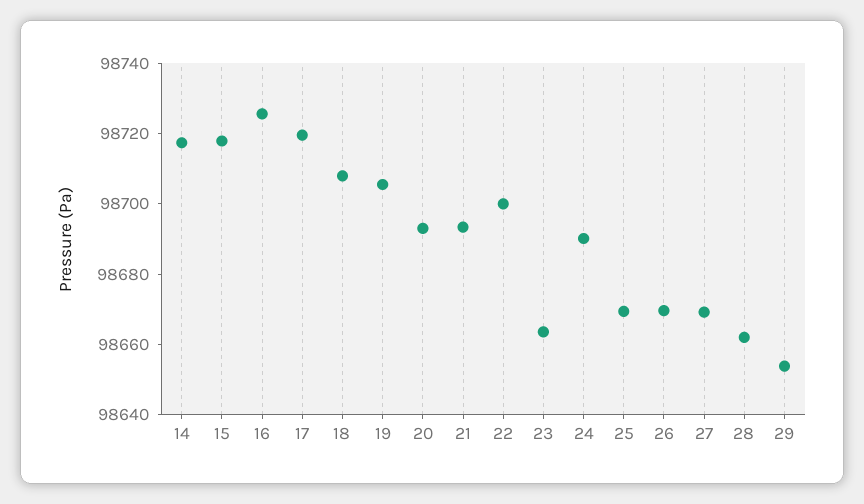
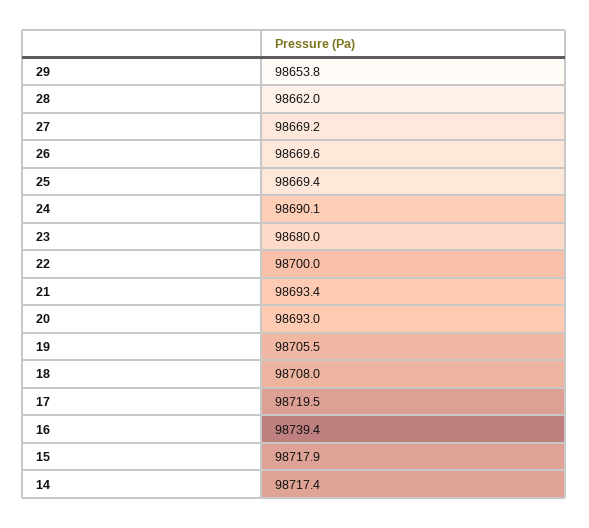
16: 98725 -> 98739.4
23: 98665 -> 98680

